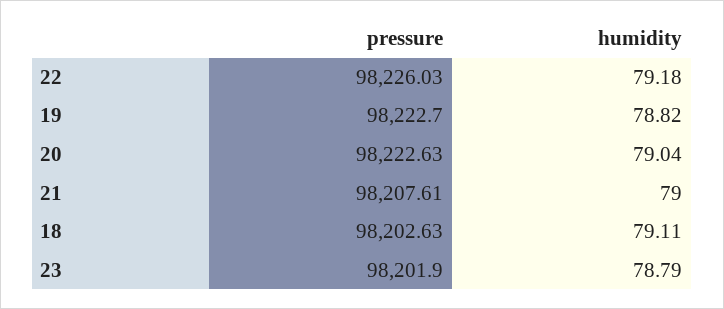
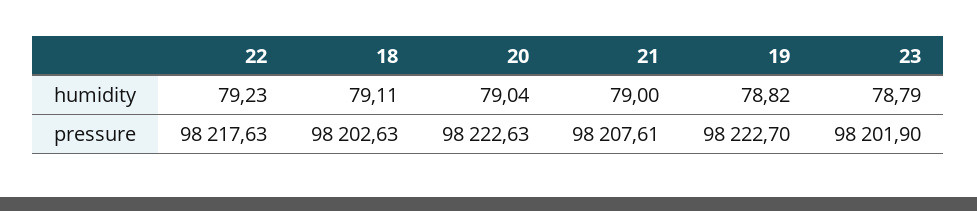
pressure, 22: 98226.03 -> 98217.63
humidity, 22: 79.18 -> 79.23

